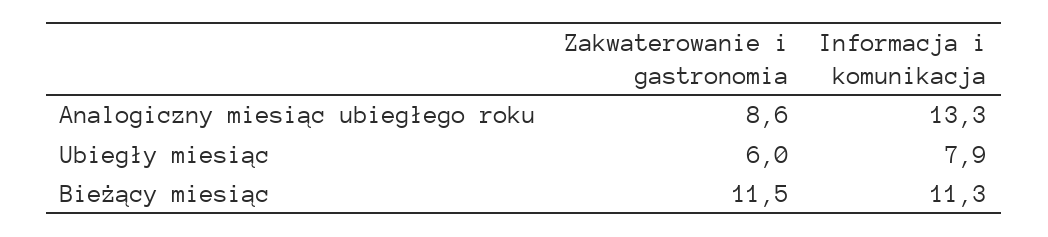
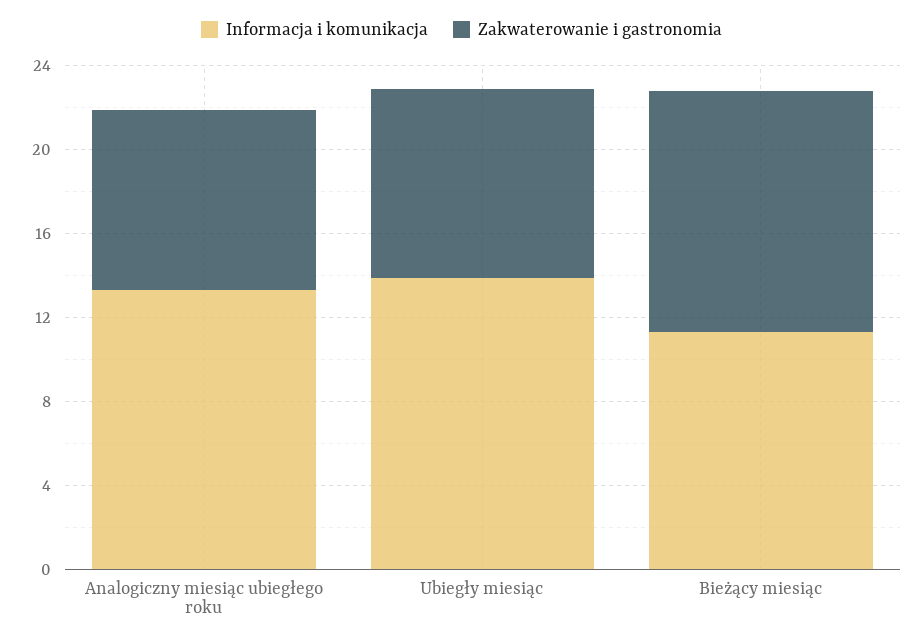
Zakwaterowanie i gastronomia, Ubiegły miesiąc: 6 -> 9
Informacja i komunikacja, Ubiegły miesiąc: 7.9 -> 14

